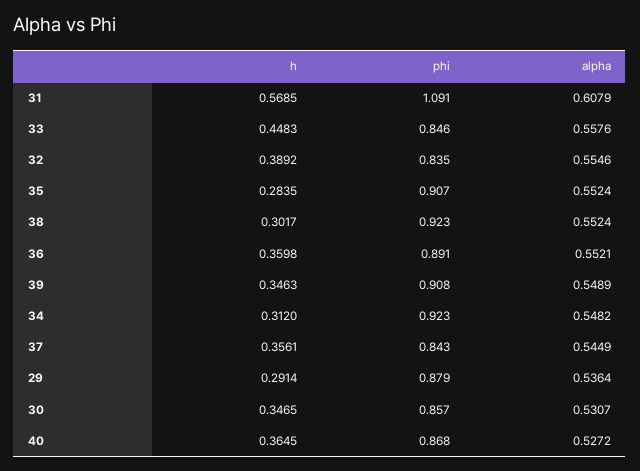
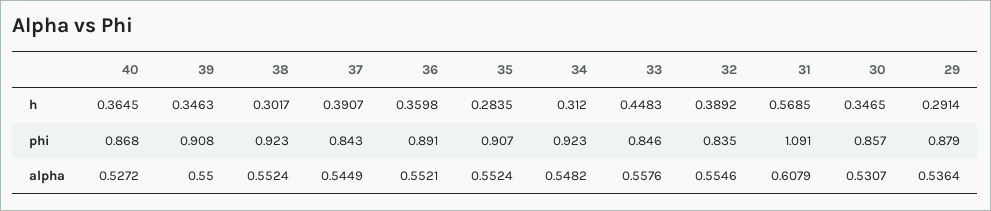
alpha, 39: 0.5489 -> 0.55
h, 37: 0.3561 -> 0.3907

